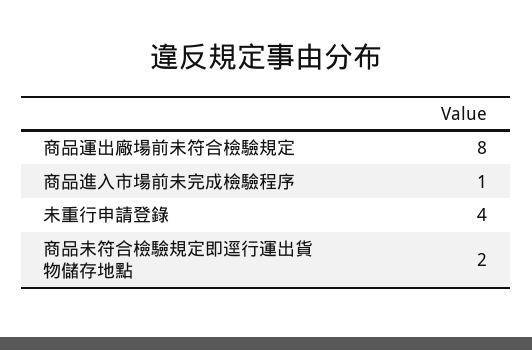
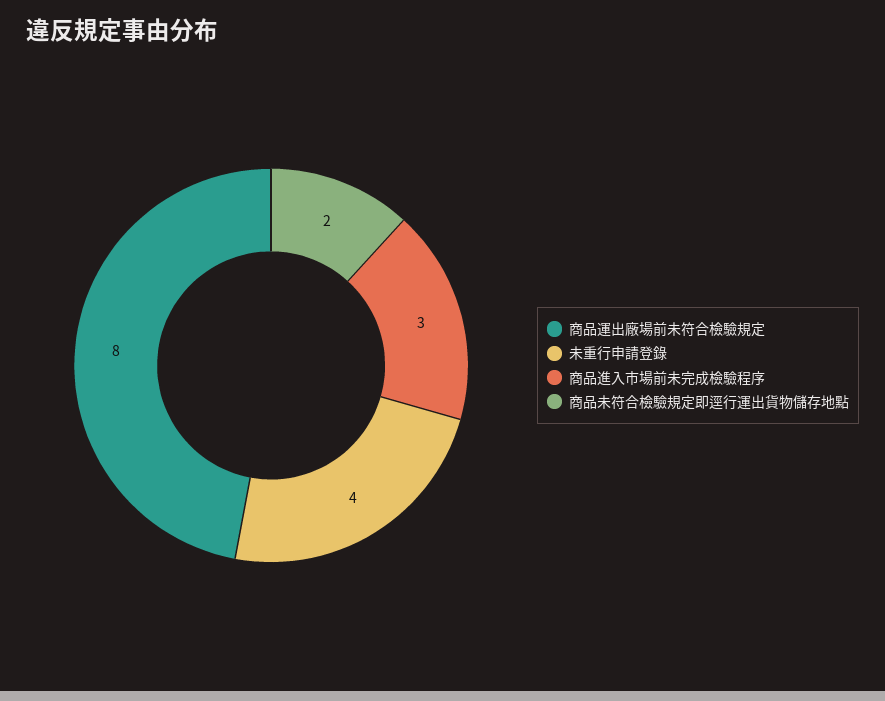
商品進入市場前未完成檢驗程序: 1 -> 3

